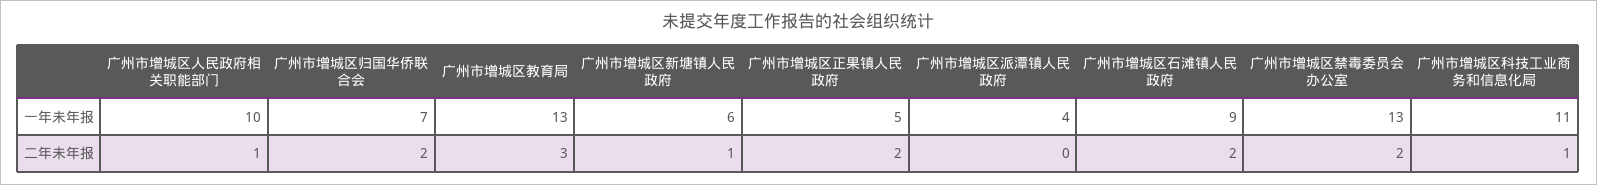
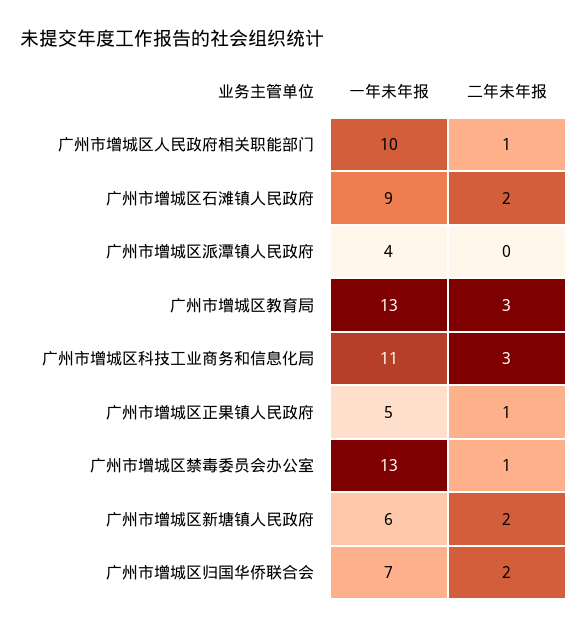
广州市增城区新塘镇人民政府, 二年未年报: 1 -> 2
广州市增城区正果镇人民政府, 二年未年报: 2 -> 1
广州市增城区禁毒委员会办公室, 二年未年报: 2 -> 1
广州市增城区科技工业商务和信息化局, 二年未年报: 1 -> 3

